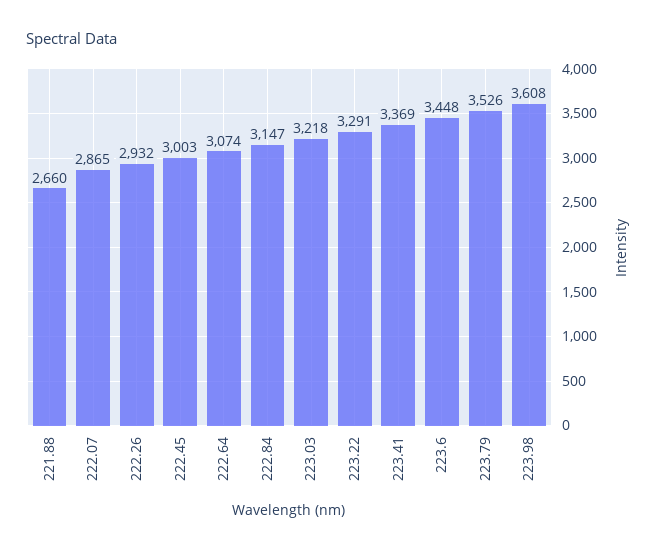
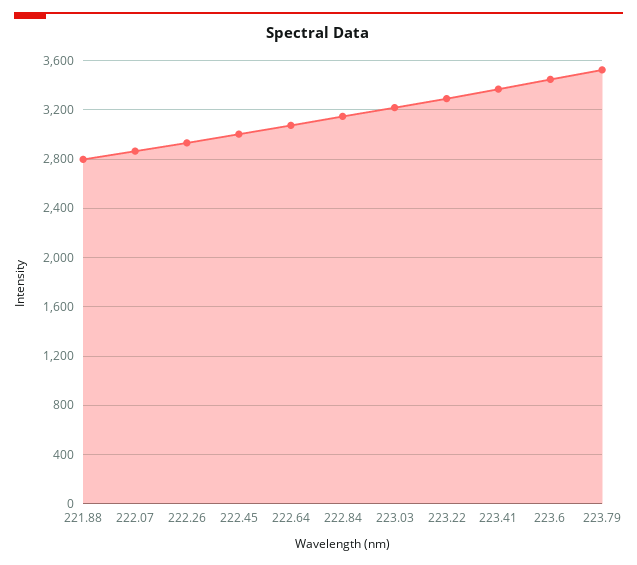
221.88: 2660 -> 2800
223.98: 3608 -> none

